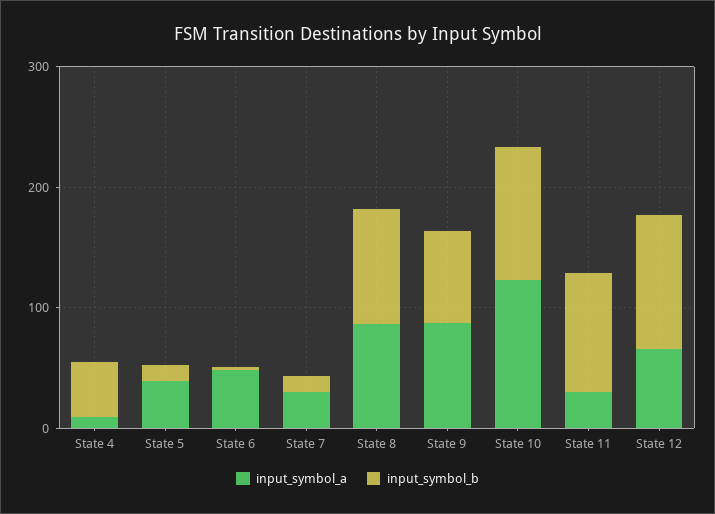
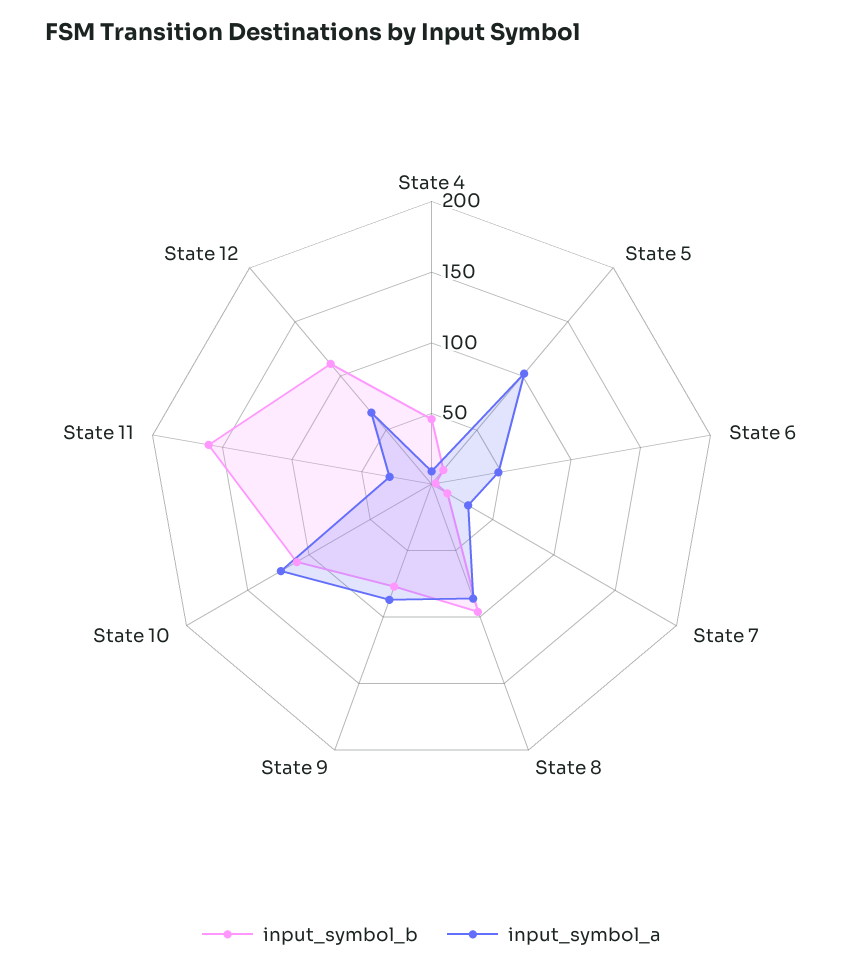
input_symbol_a, State 5: 40 -> 100
input_symbol_b, State 11: 100 -> 160

